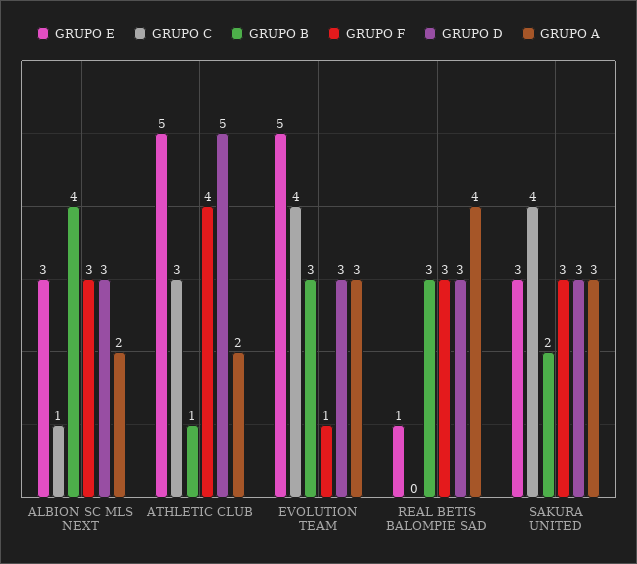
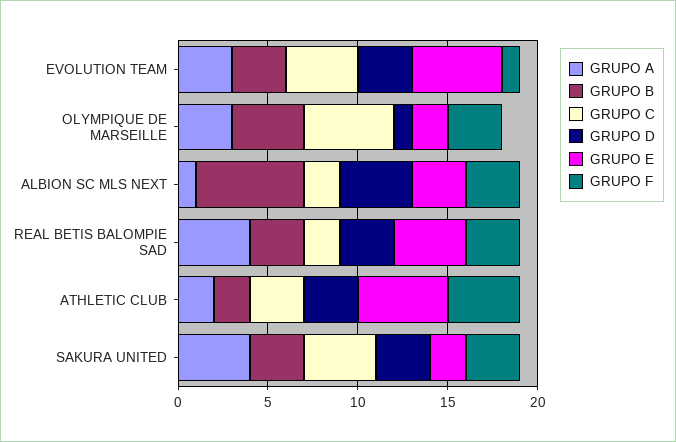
GRUPO C, ALBION SC MLS NEXT: 1 -> 2
GRUPO B, ALBION SC MLS NEXT: 4 -> 6
GRUPO D, ALBION SC MLS NEXT: 3 -> 4
GRUPO A, ALBION SC MLS NEXT: 2 -> 1
GRUPO B, ATHLETIC CLUB: 1 -> 2
GRUPO D, ATHLETIC CLUB: 5 -> 3
GRUPO E, REAL BETIS BALOMPIE SAD: 1 -> 4
GRUPO C, REAL BETIS BALOMPIE SAD: 0 -> 2
GRUPO E, SAKURA UNITED: 3 -> 2
GRUPO B, SAKURA UNITED: 2 -> 3
GRUPO A, SAKURA UNITED: 3 -> 4
GRUPO A, OLYMPIQUE DE MARSEILLE: none -> 3
GRUPO B, OLYMPIQUE DE MARSEILLE: none -> 4
GRUPO C, OLYMPIQUE DE MARSEILLE: none -> 5
GRUPO D, OLYMPIQUE DE MARSEILLE: none -> 1
GRUPO E, OLYMPIQUE DE MARSEILLE: none -> 2
GRUPO F, OLYMPIQUE DE MARSEILLE: none -> 3

